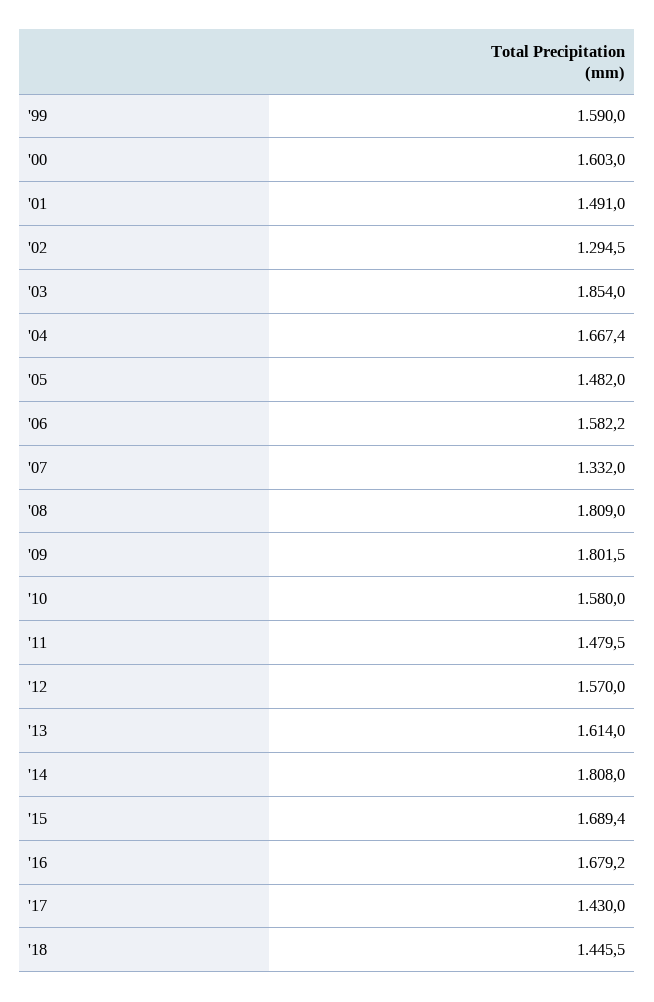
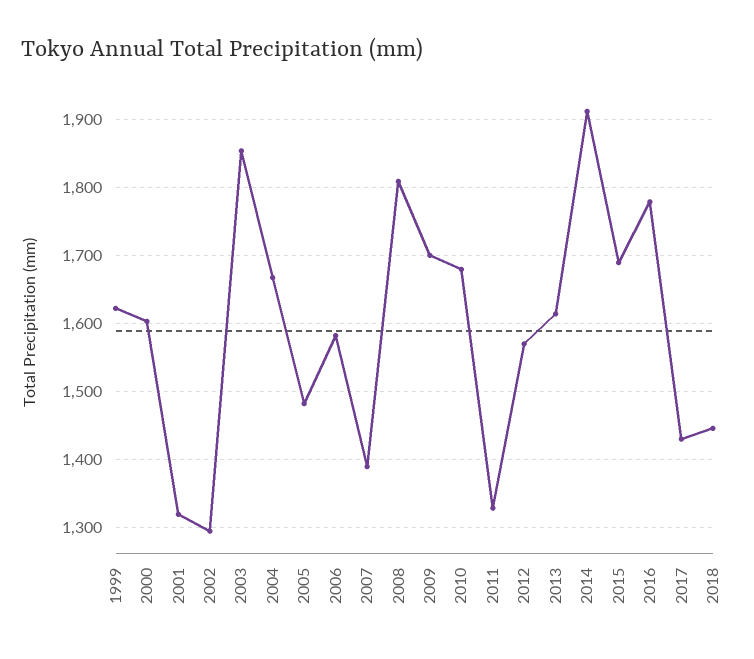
'99: 1590 -> 1620
'01: 1491 -> 1320
'07: 1332 -> 1390
'09: 1801.5 -> 1700
'10: 1580 -> 1680
'11: 1479.5 -> 1330
'14: 1808 -> 1910
'16: 1679.2 -> 1780

